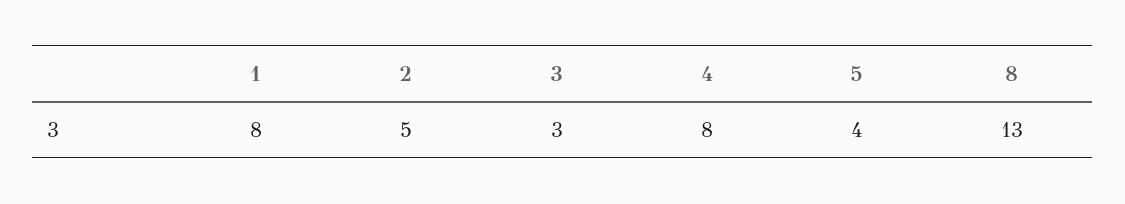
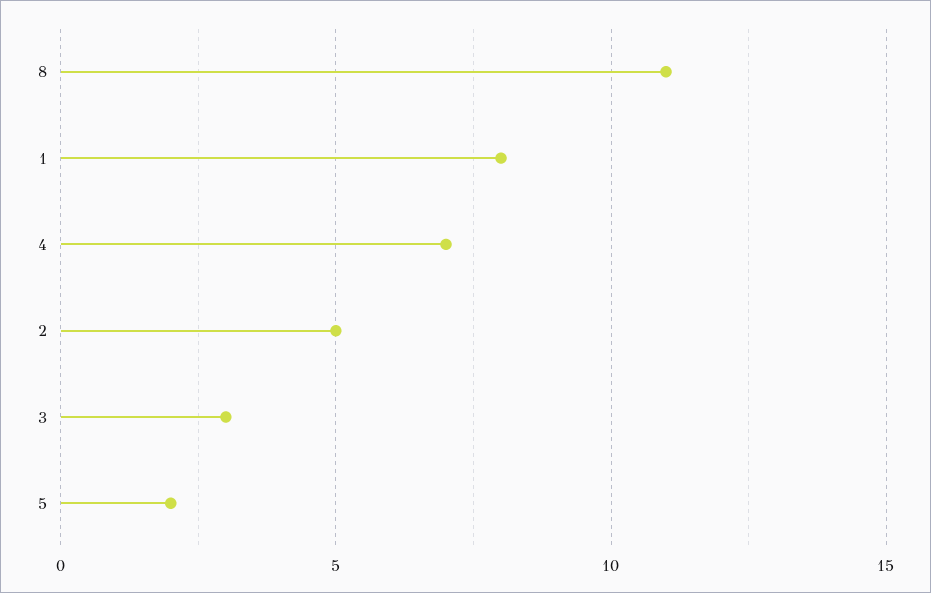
4: 8 -> 7
5: 4 -> 2
8: 13 -> 11

